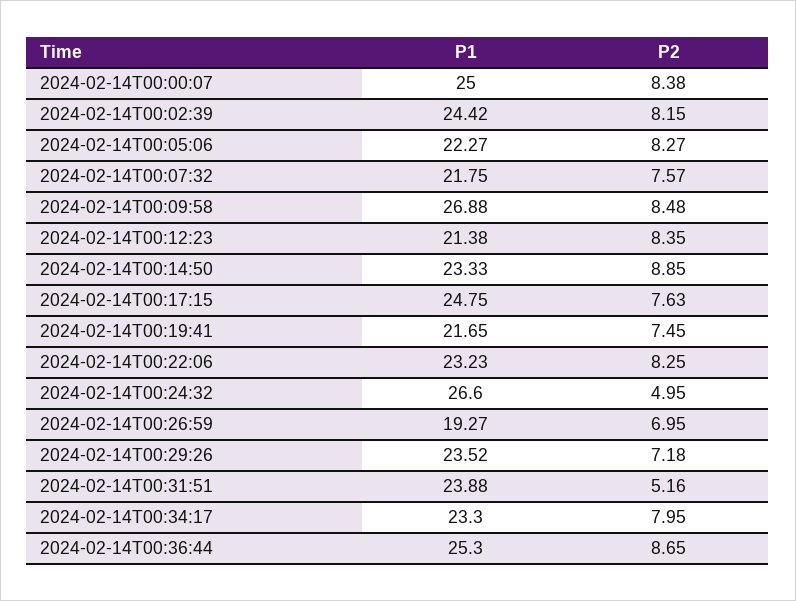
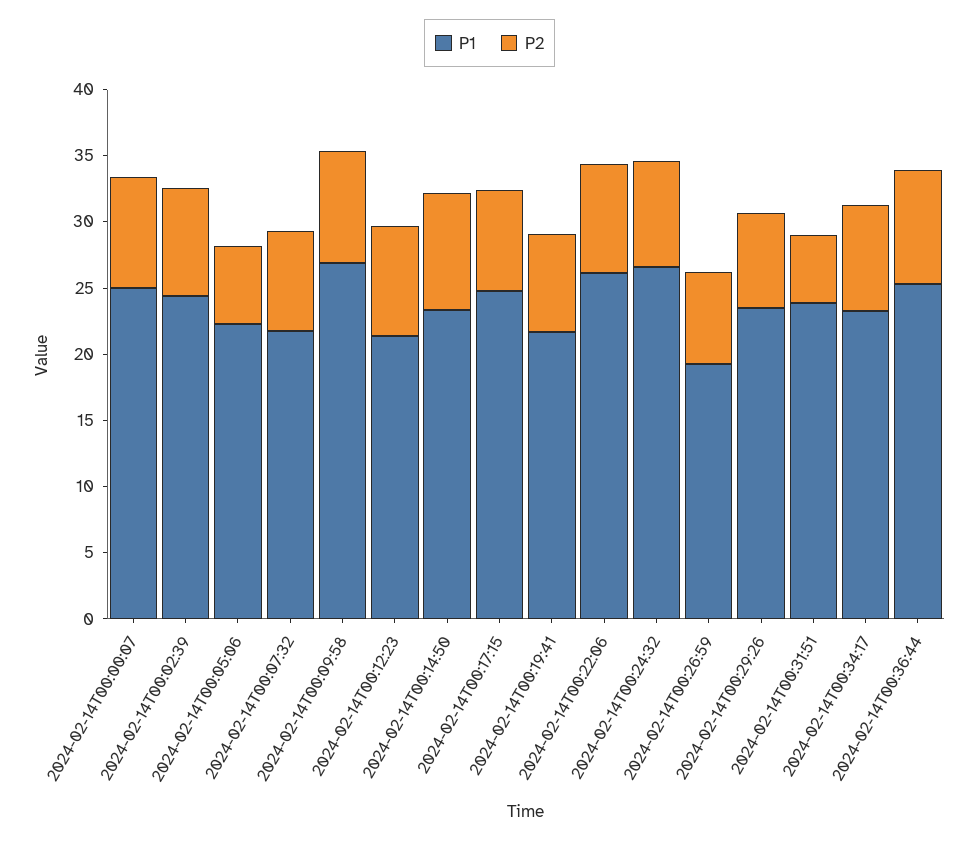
P2, 2024-02-14T00:05:06: 8.27 -> 6
P1, 2024-02-14T00:22:06: 23.23 -> 26
P2, 2024-02-14T00:24:32: 4.95 -> 8

